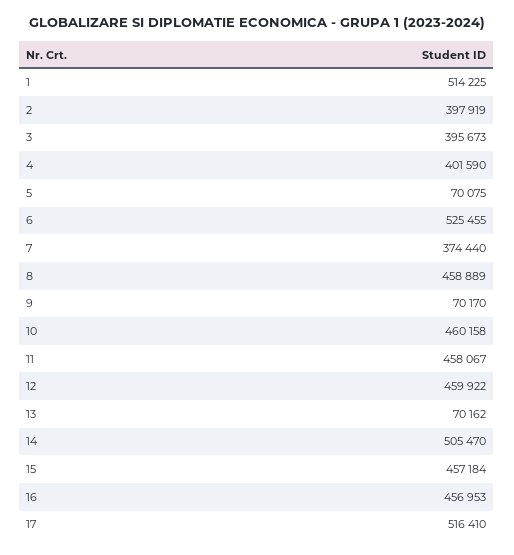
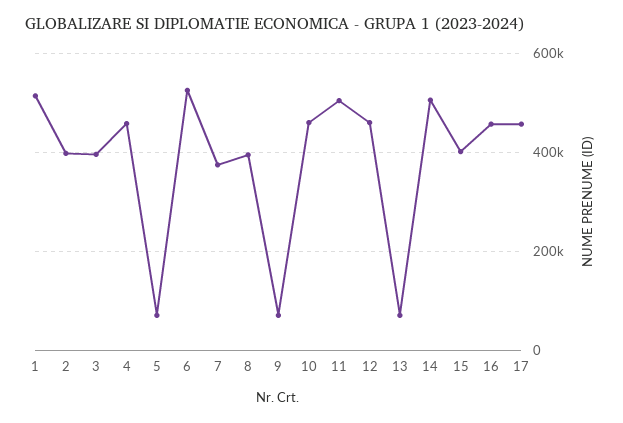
4: 401590 -> 460000
8: 458889 -> 400000
11: 458067 -> 500000
15: 457184 -> 400000
17: 516410 -> 460000

